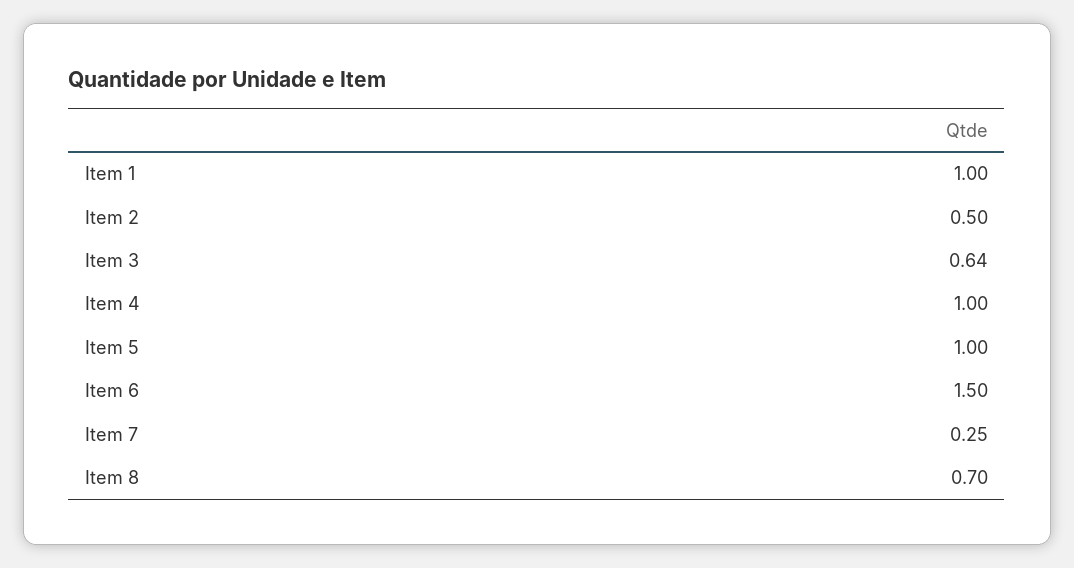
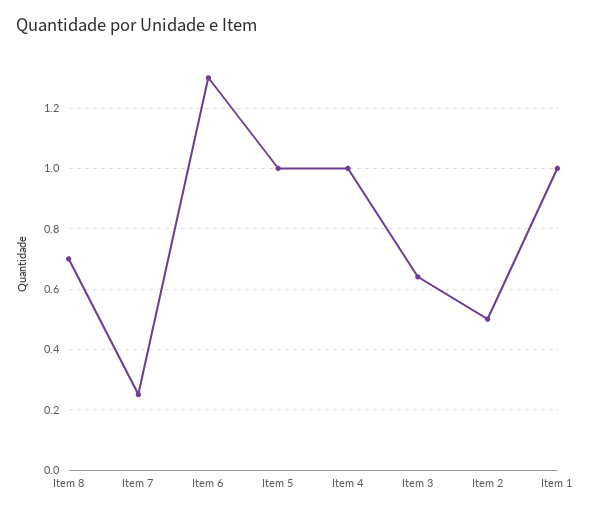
Item 6: 1.5 -> 1.3

